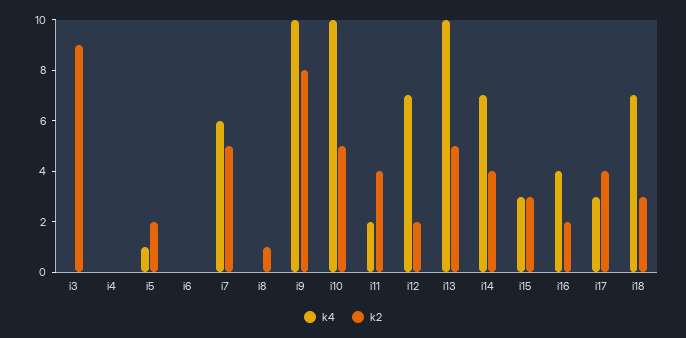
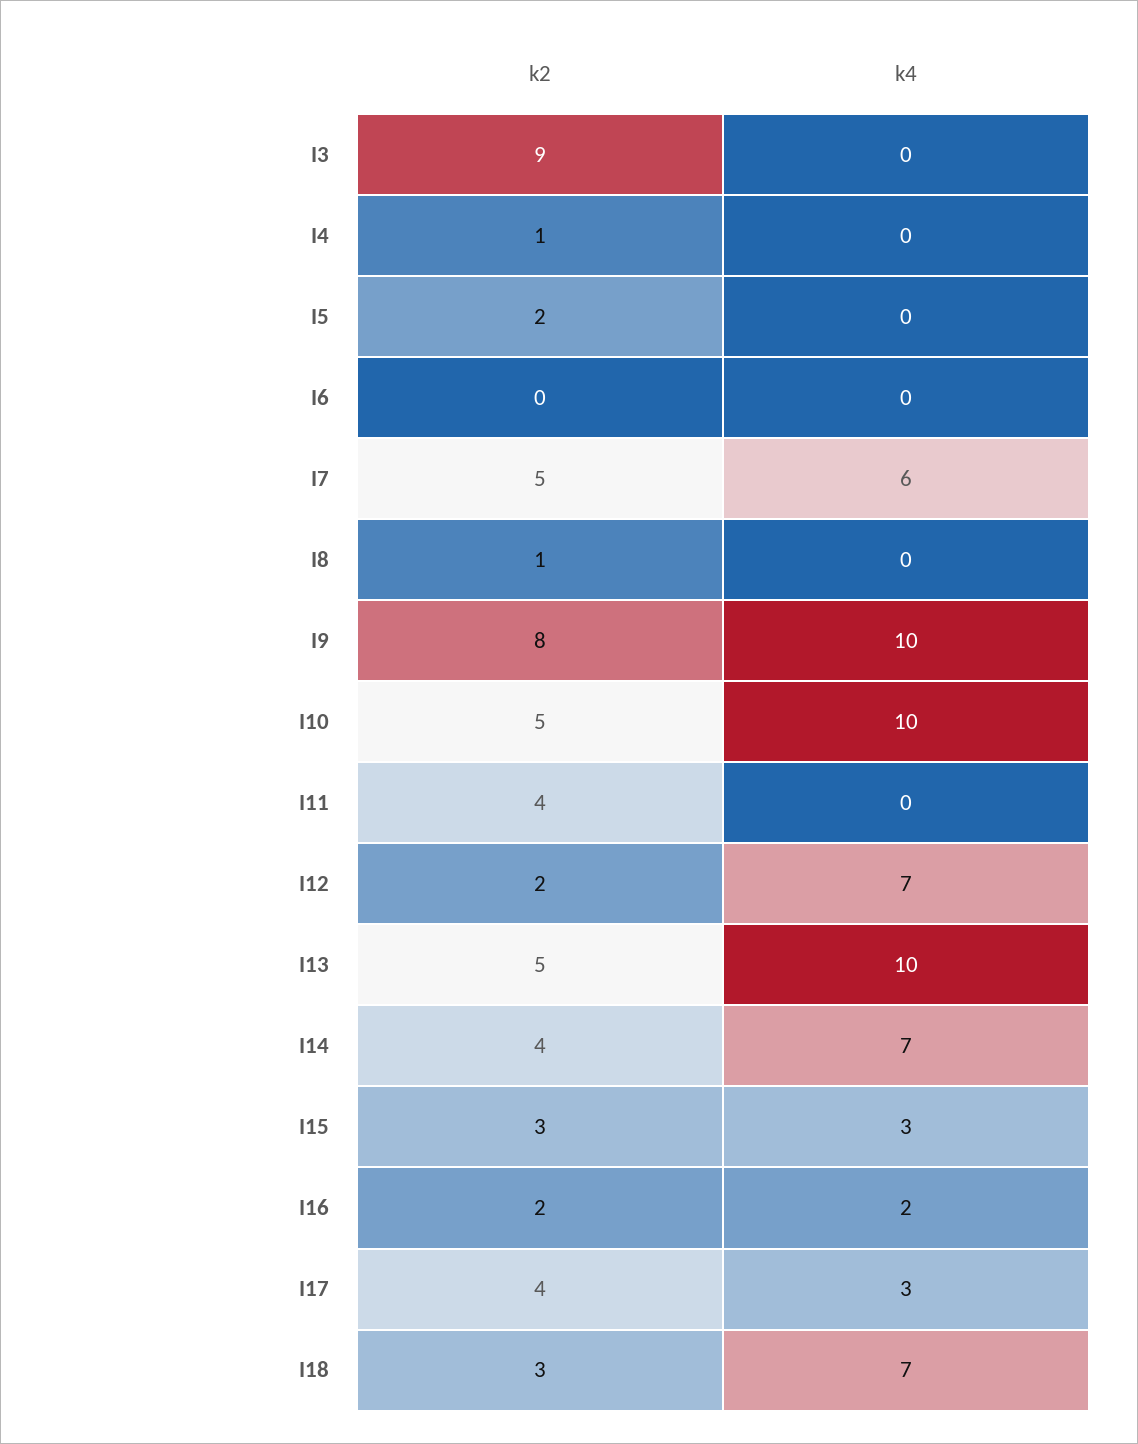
k2, i4: 0 -> 1
k4, i5: 1 -> 0
k4, i11: 2 -> 0
k4, i16: 4 -> 2

